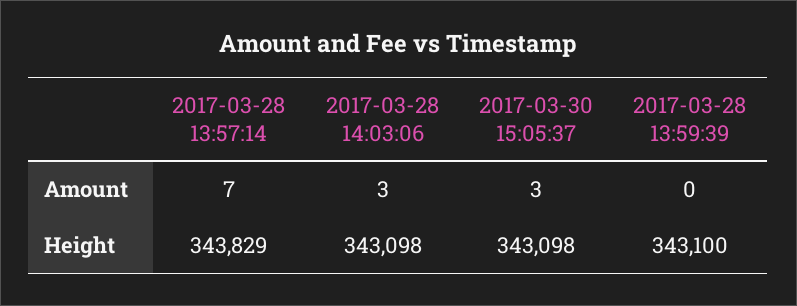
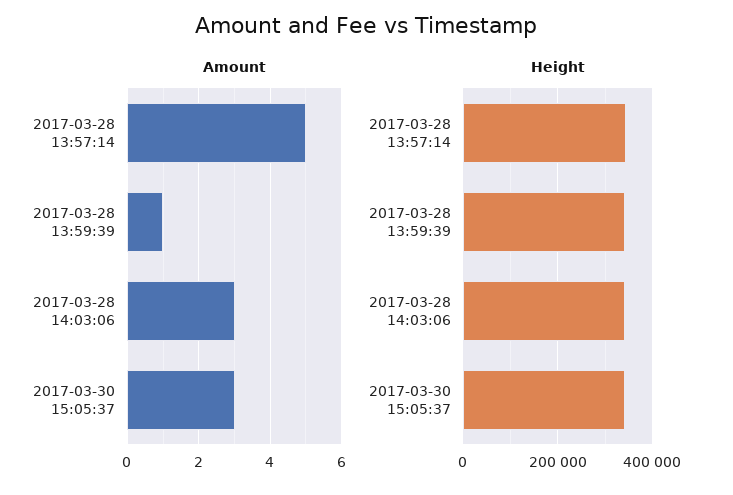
Amount, 2017-03-28 13:57:14: 7 -> 5
Amount, 2017-03-28 13:59:39: 0 -> 1

